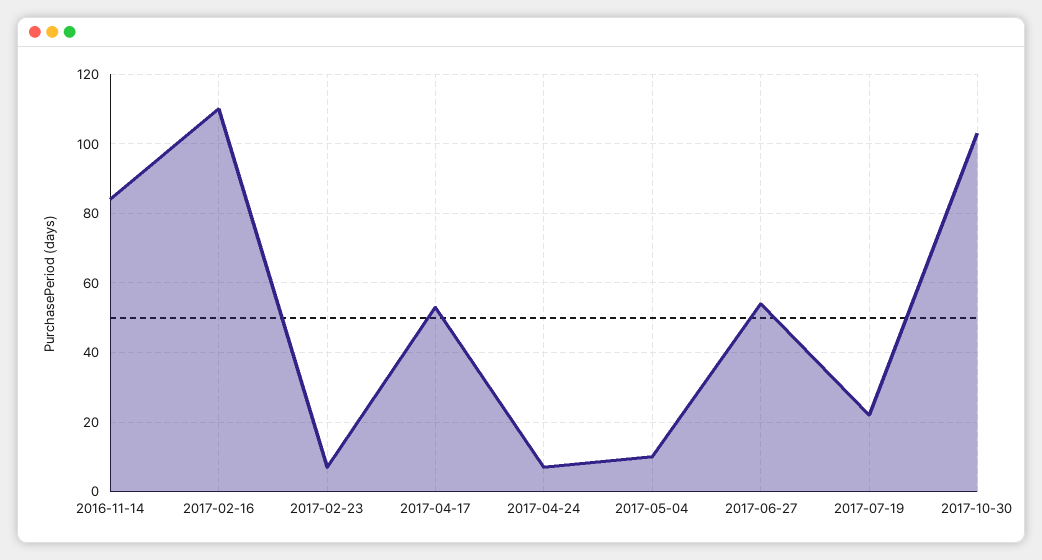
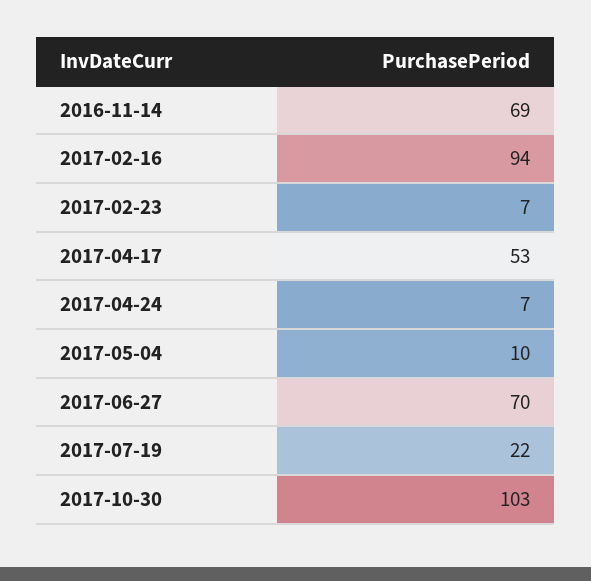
2016-11-14: 85 -> 69
2017-02-16: 110 -> 94
2017-06-27: 55 -> 70

